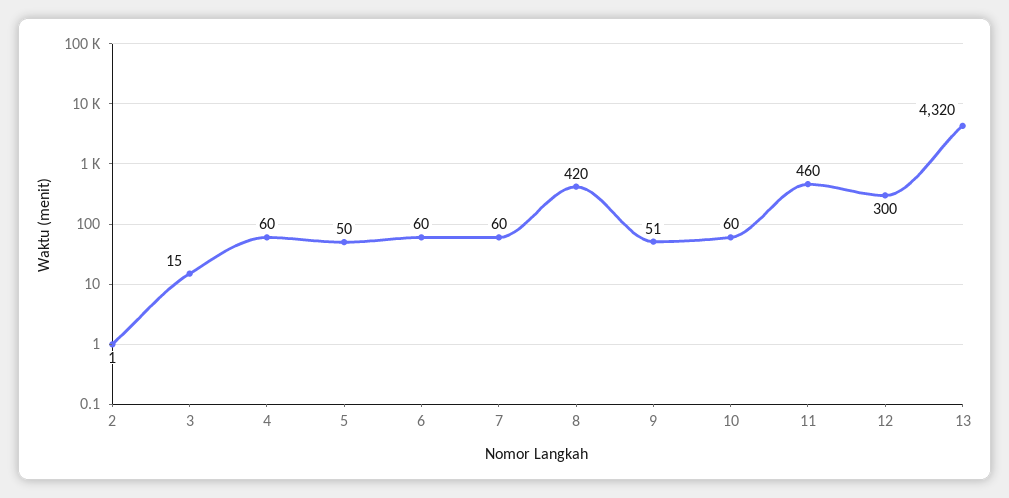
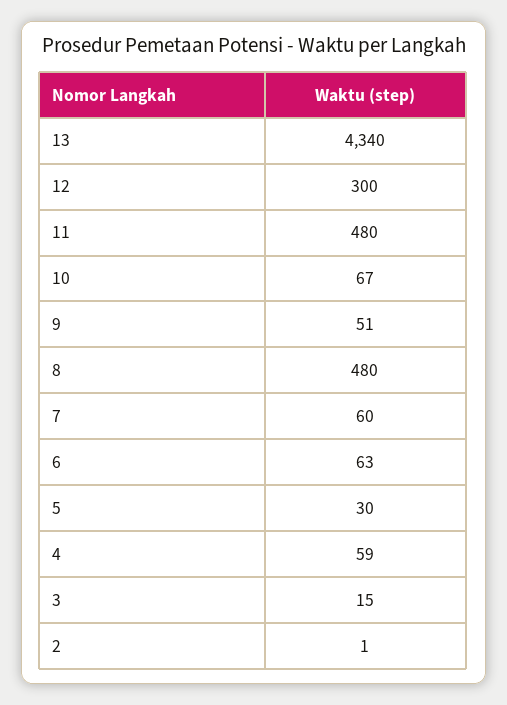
4: 60 -> 59
5: 50 -> 30
6: 60 -> 63
8: 420 -> 480
10: 60 -> 67
11: 460 -> 480
13: 4320 -> 4340

